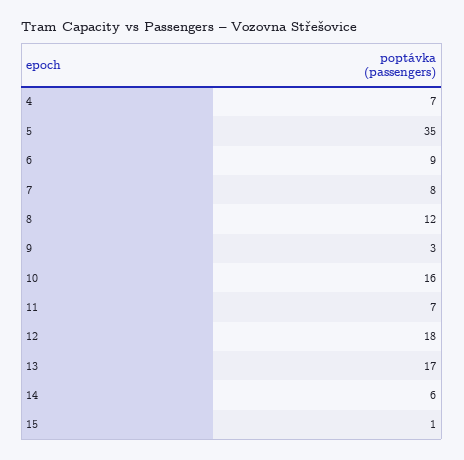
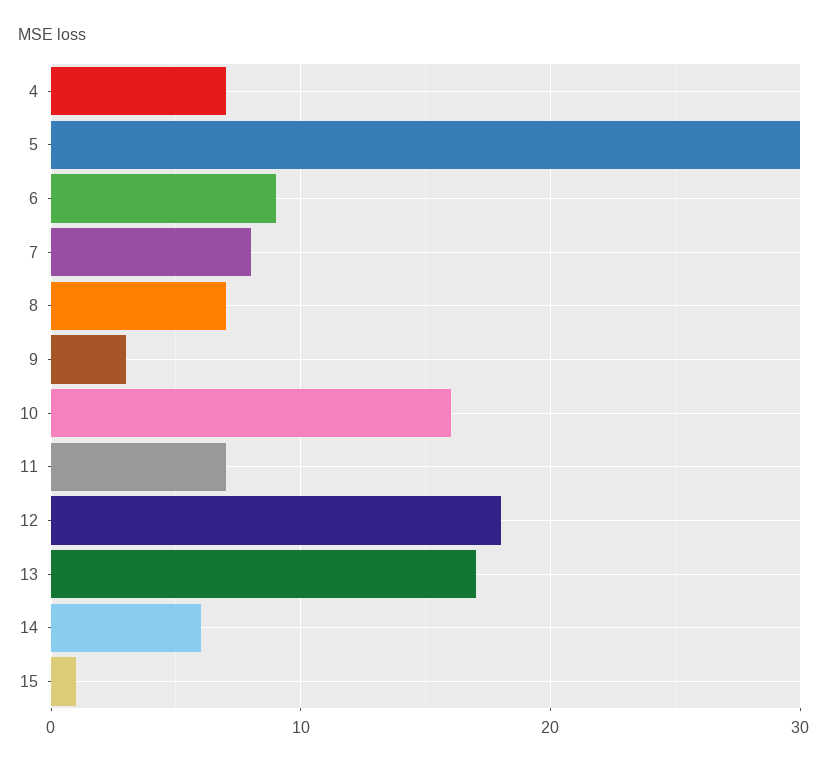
5: 35 -> 30
8: 12 -> 7

